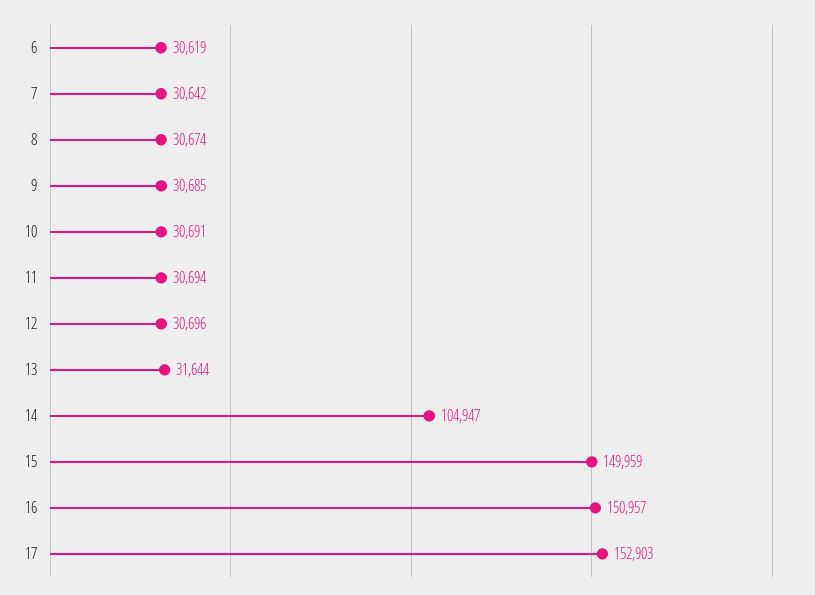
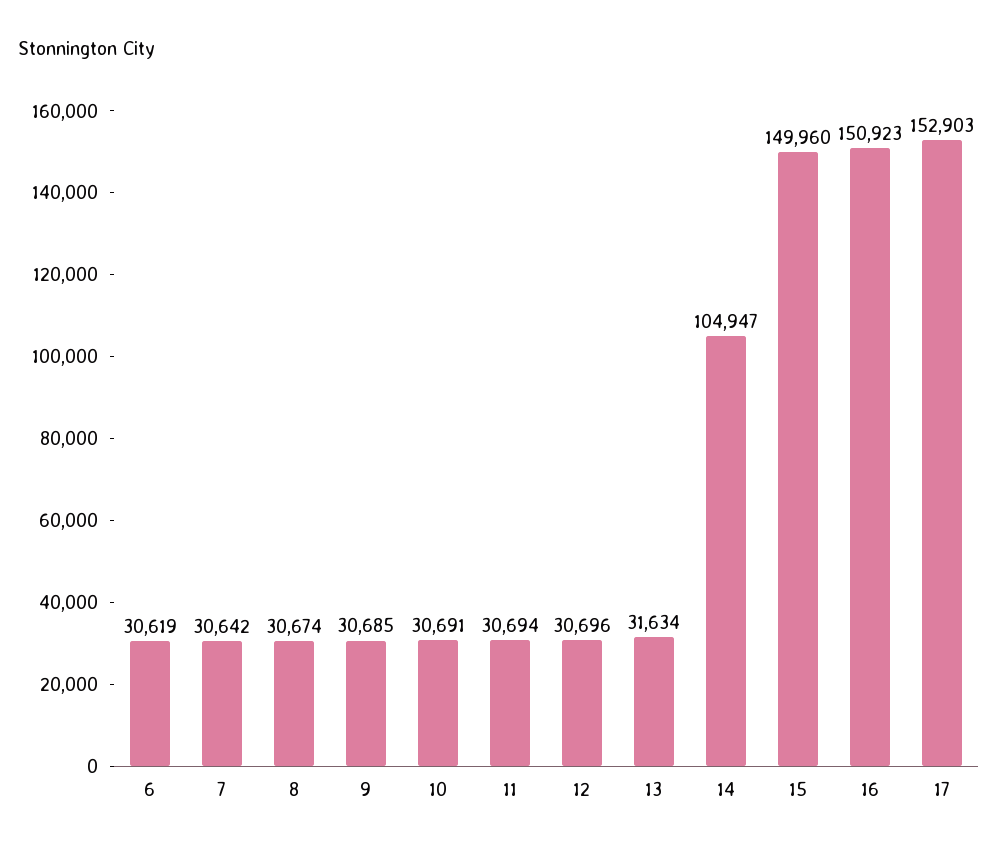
13: 31644 -> 31634
15: 149959 -> 149960
16: 150957 -> 150923

